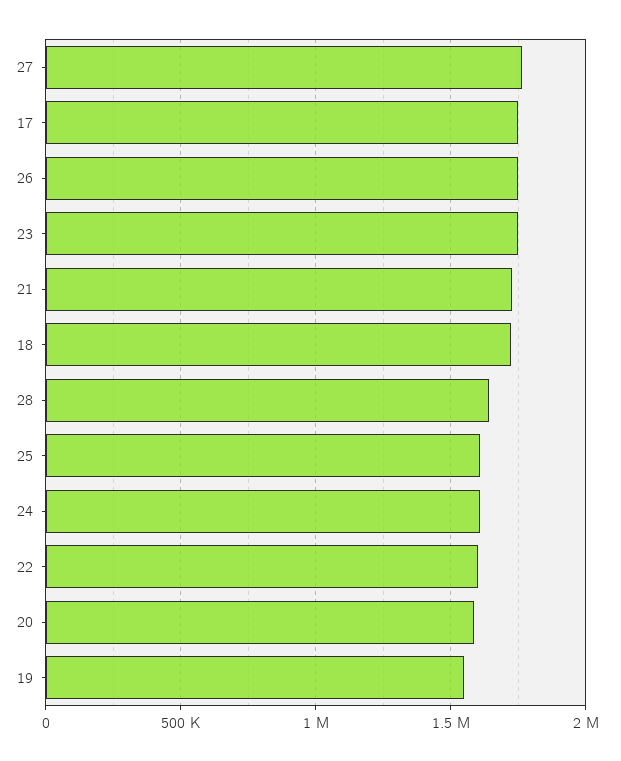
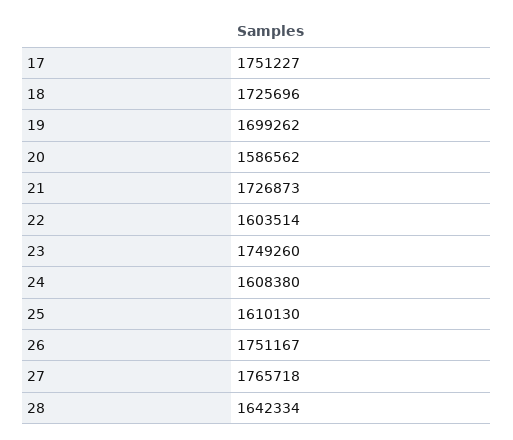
19: 1550000 -> 1699262

